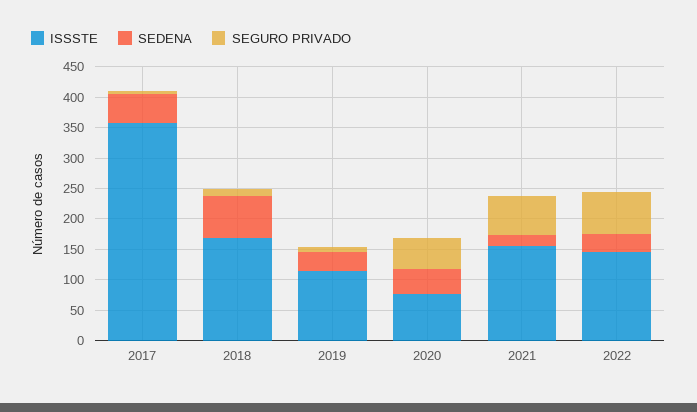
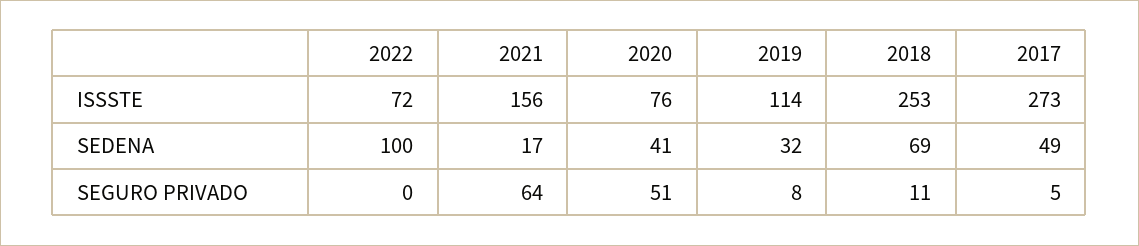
ISSSTE, 2017: 350 -> 273
ISSSTE, 2018: 175 -> 253
ISSSTE, 2022: 150 -> 72
SEDENA, 2022: 25 -> 100
SEGURO PRIVADO, 2022: 75 -> 0

